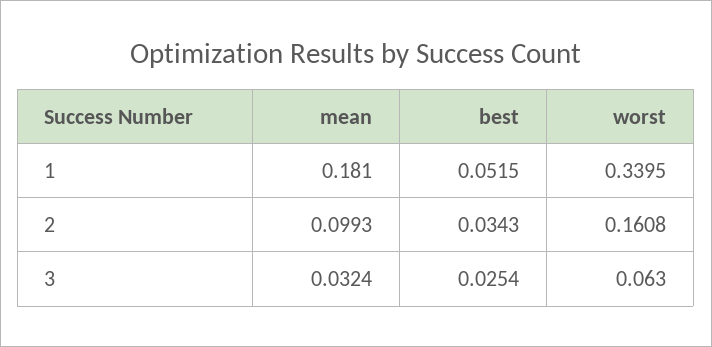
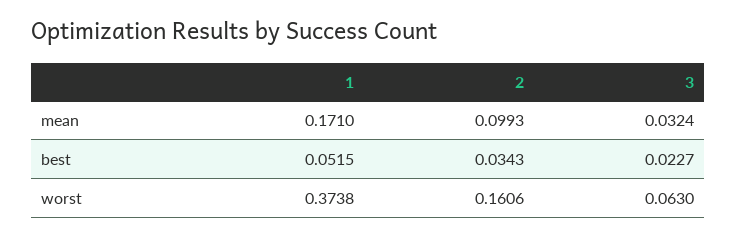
mean, 1: 0.181 -> 0.171
worst, 1: 0.3395 -> 0.3738
worst, 2: 0.1608 -> 0.1606
best, 3: 0.0254 -> 0.0227

